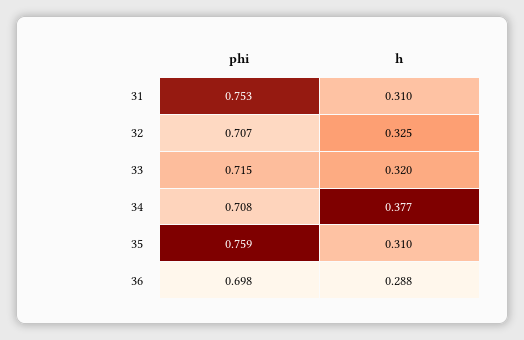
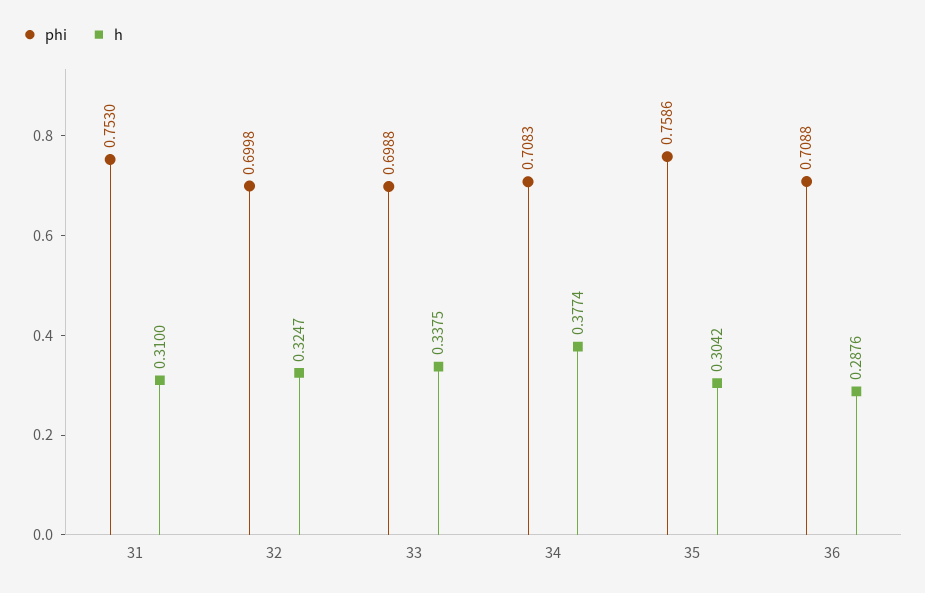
phi, 32: 0.707 -> 0.6998
phi, 33: 0.715 -> 0.6988
h, 33: 0.32 -> 0.3375
h, 35: 0.31 -> 0.3042
phi, 36: 0.698 -> 0.7088

